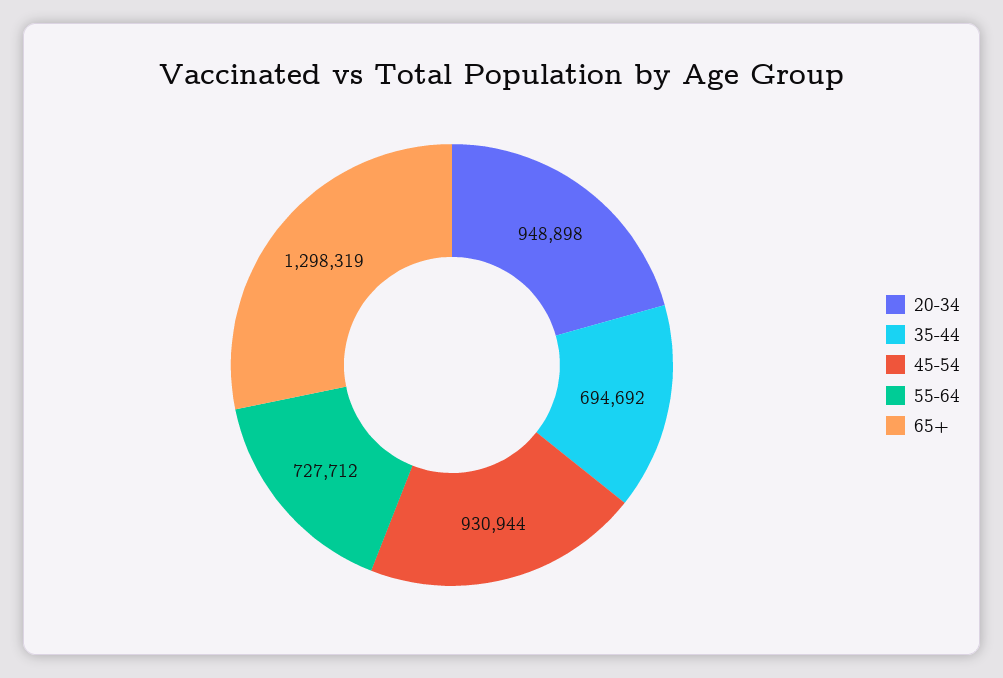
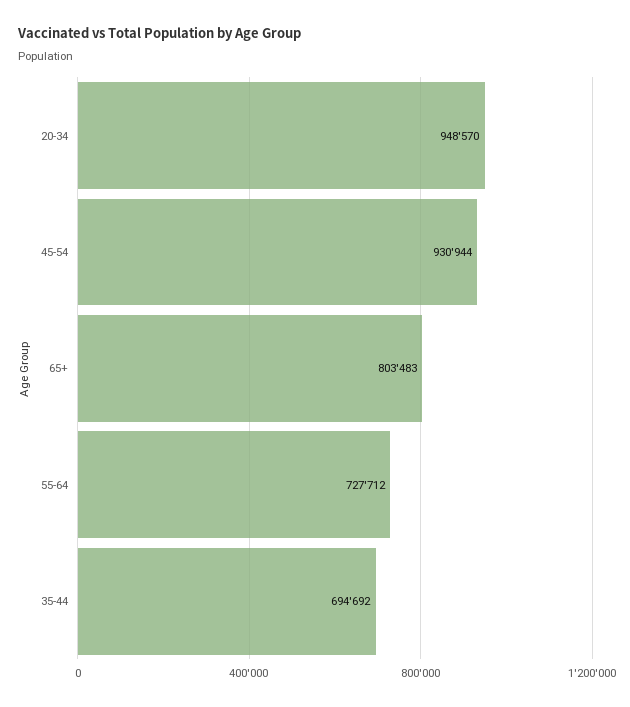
20-34: 948898 -> 948570
65+: 1298319 -> 803483

